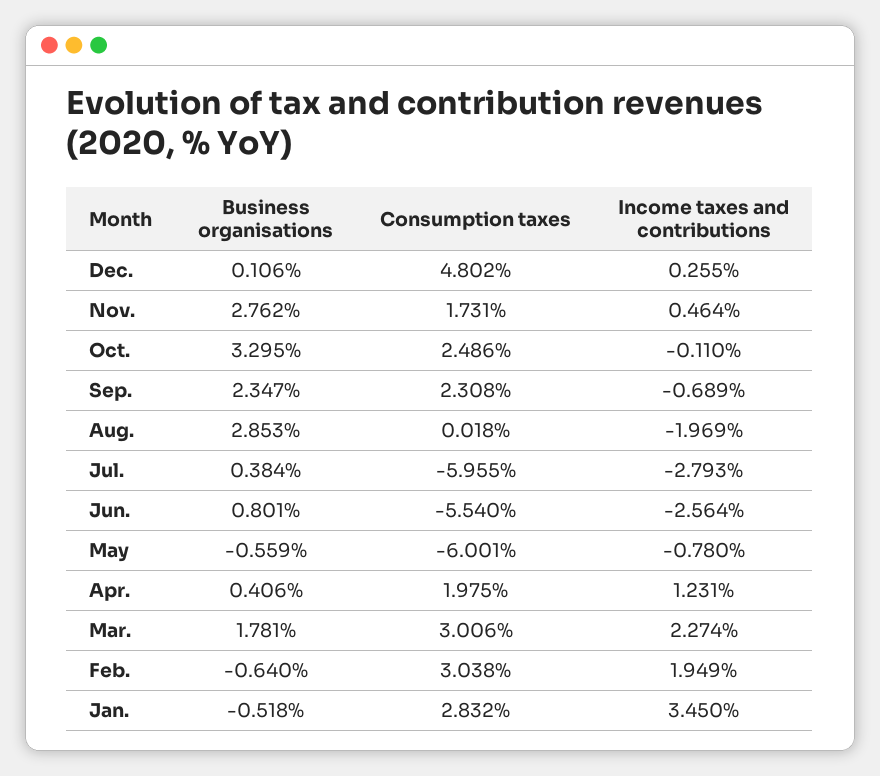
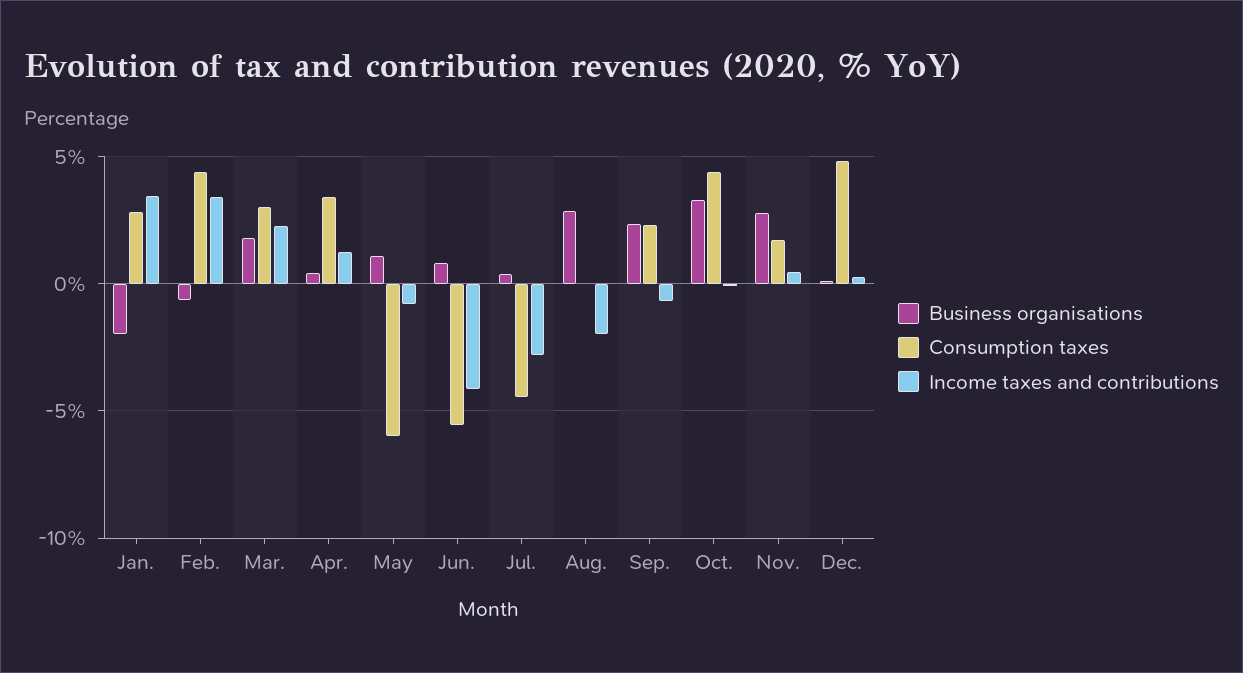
Consumption taxes, Oct.: 2.486 -> 4.5
Consumption taxes, Jul.: -5.955 -> -4.5
Income taxes and contributions, Jun.: -2.564 -> -4
Business organisations, May: -0.559 -> 1
Consumption taxes, Apr.: 1.975 -> 3.5
Consumption taxes, Feb.: 3.038 -> 4.5
Income taxes and contributions, Feb.: 1.949 -> 3.5
Business organisations, Jan.: -0.518 -> -2

